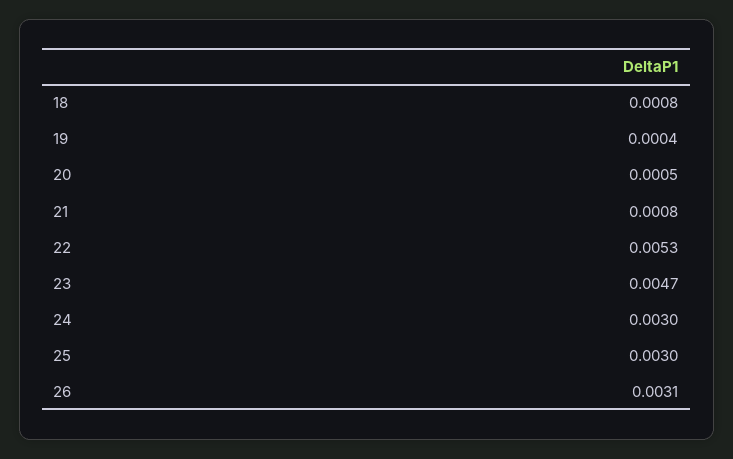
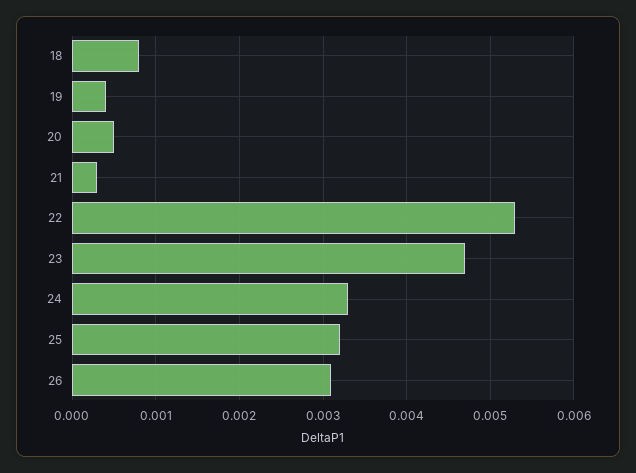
21: 0.0008 -> 0.0003
24: 0.003 -> 0.0033
25: 0.003 -> 0.0032

